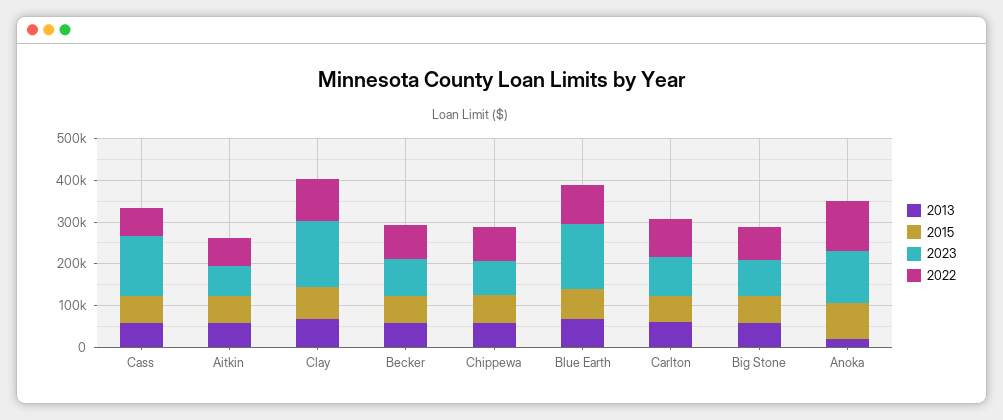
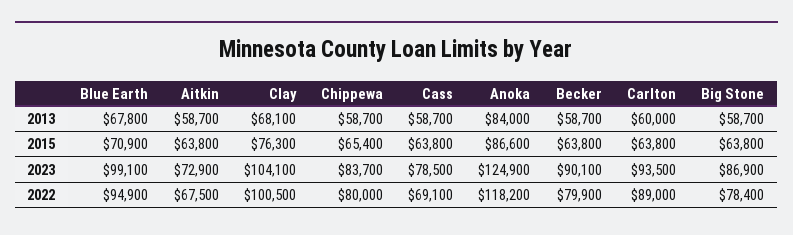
2023, Cass: 140000 -> 78500
2023, Clay: 160000 -> 104100
2023, Blue Earth: 160000 -> 99100
2013, Anoka: 20000 -> 84000

